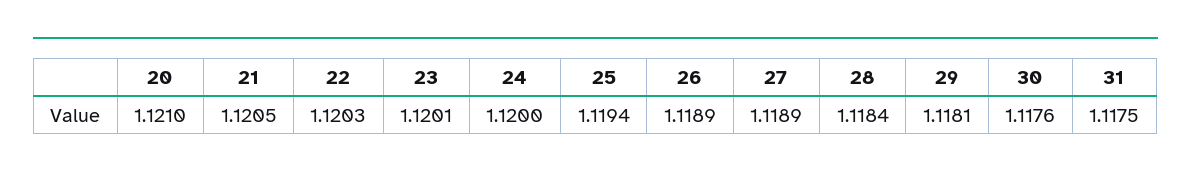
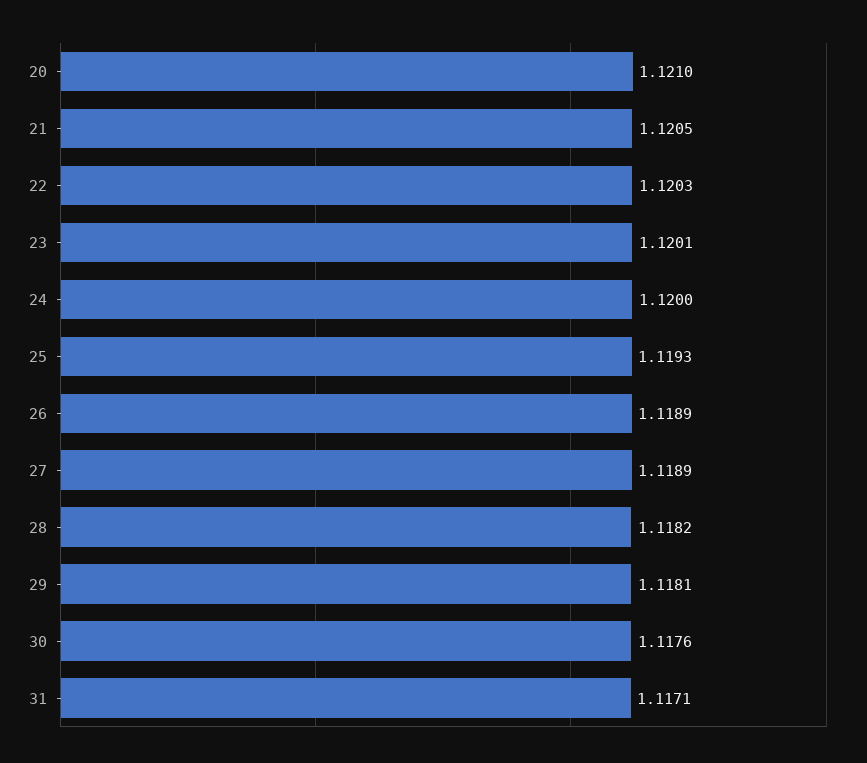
25: 1.1194 -> 1.1193
28: 1.1184 -> 1.1182
31: 1.1175 -> 1.1171

